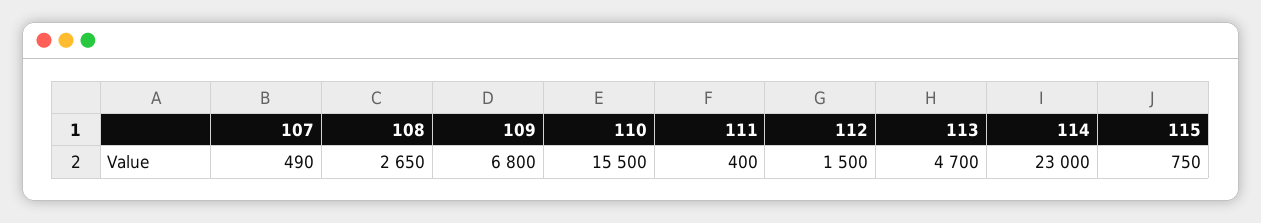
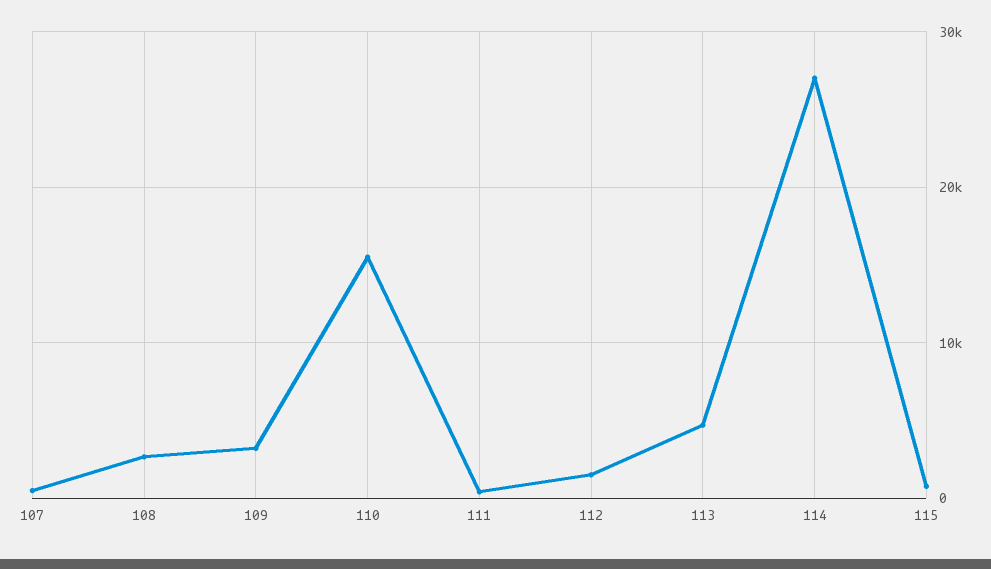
109: 6800 -> 3000
114: 23000 -> 27000

